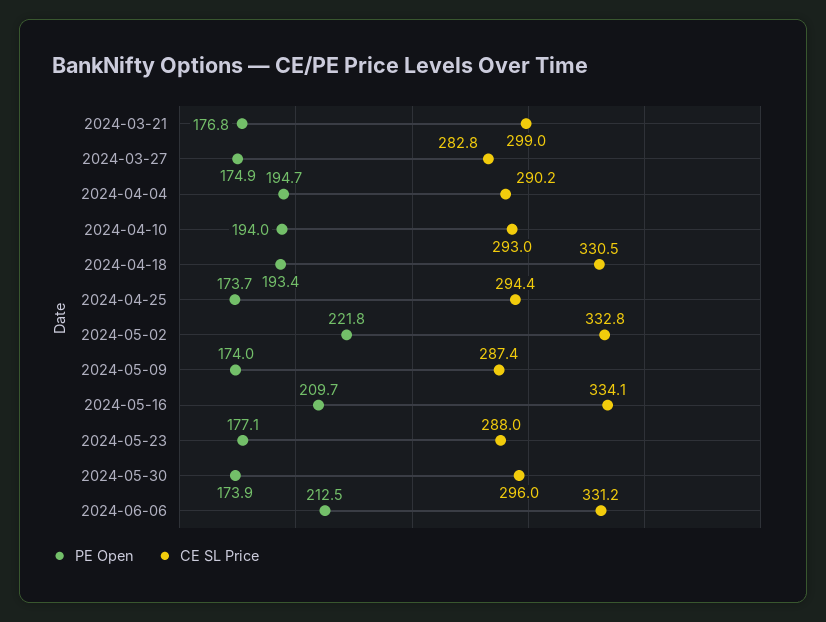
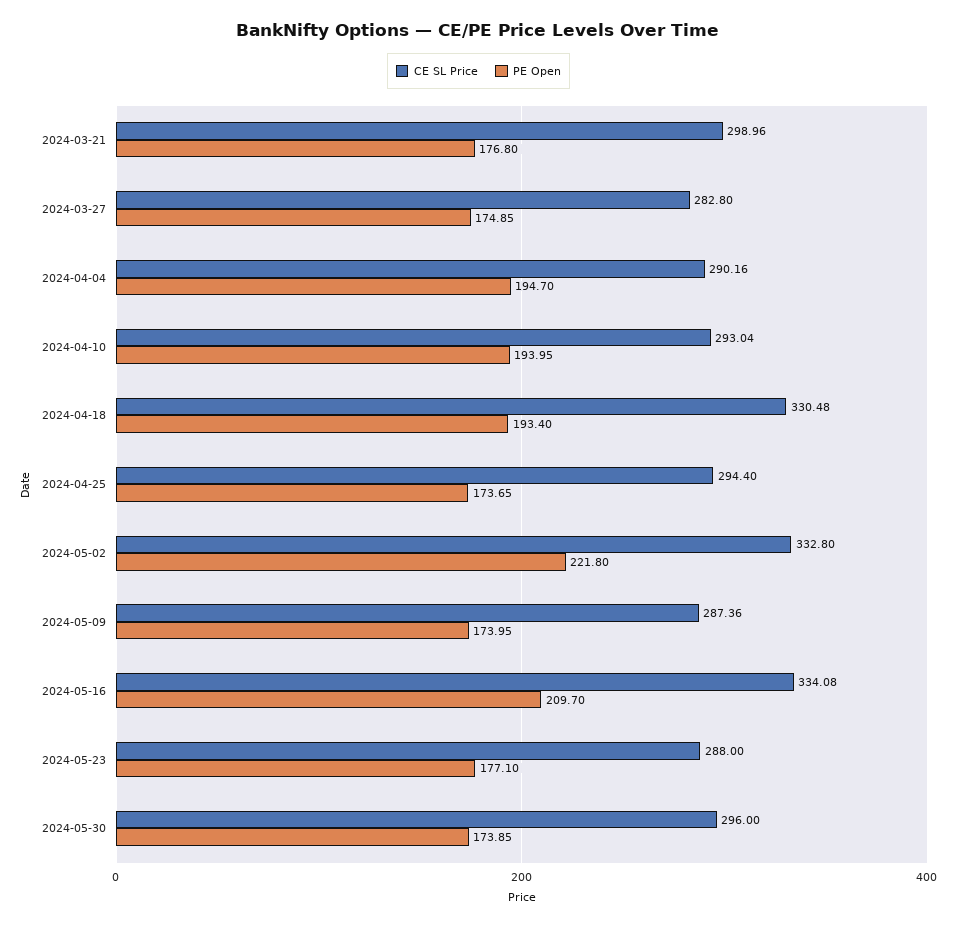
PE Open, 2024-06-06: 212.5 -> none
CE SL Price, 2024-06-06: 331.2 -> none

